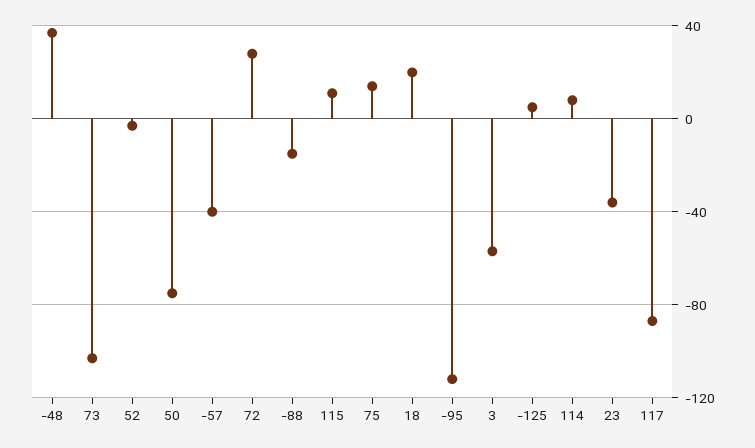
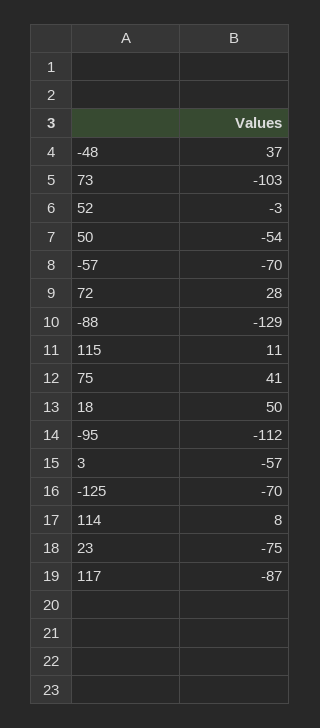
50: -75 -> -54
-57: -40 -> -70
-88: -15 -> -129
75: 15 -> 41
18: 20 -> 50
-125: 5 -> -70
23: -35 -> -75

